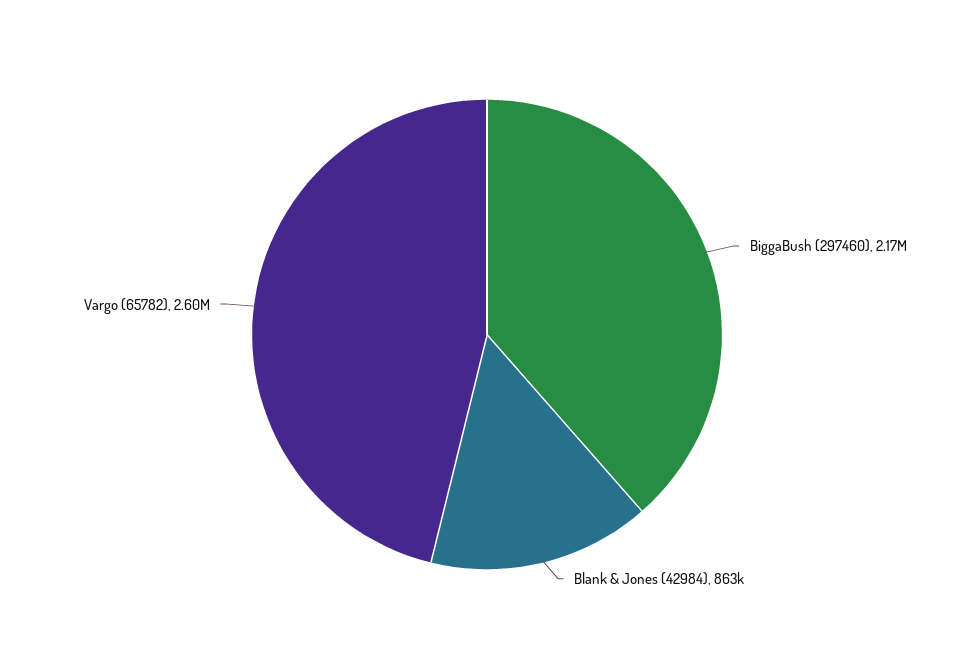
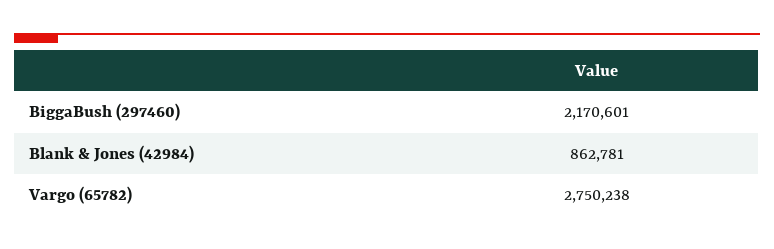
Vargo (65782): 2600000 -> 2750238

